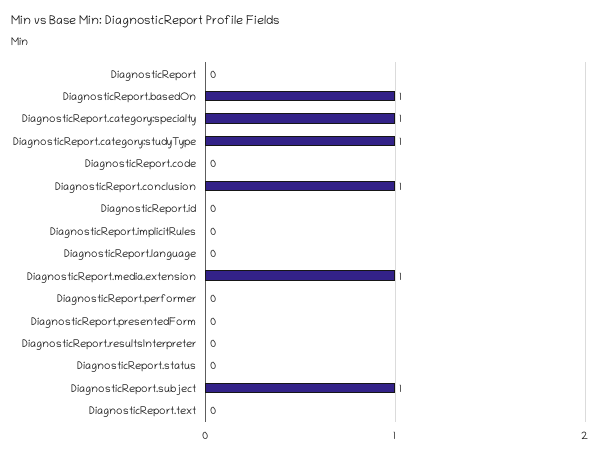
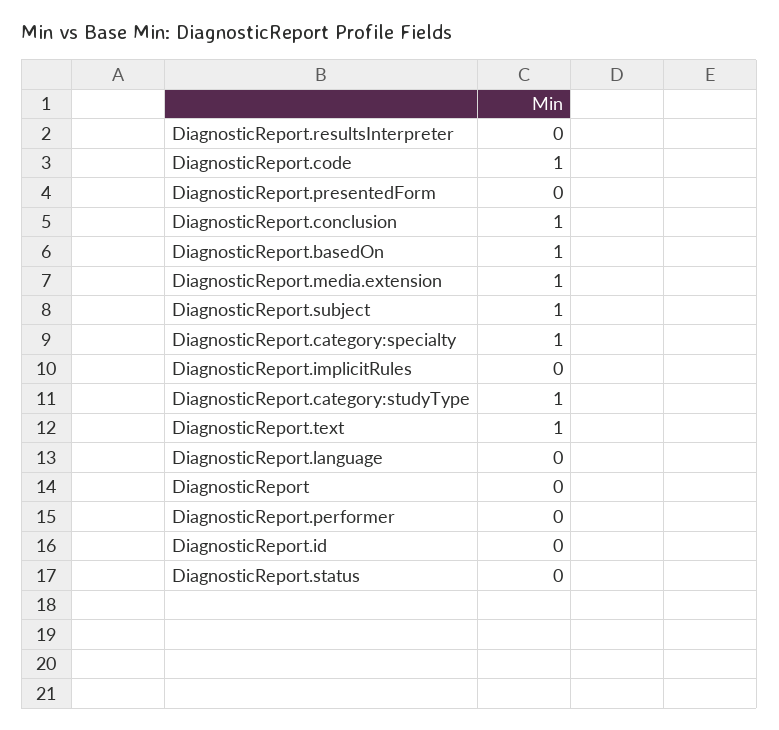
DiagnosticReport.code: 0 -> 1
DiagnosticReport.text: 0 -> 1

